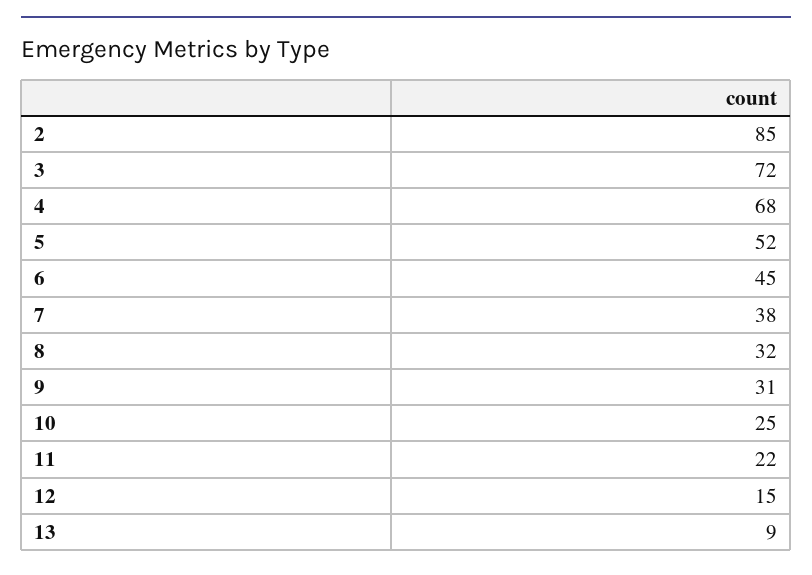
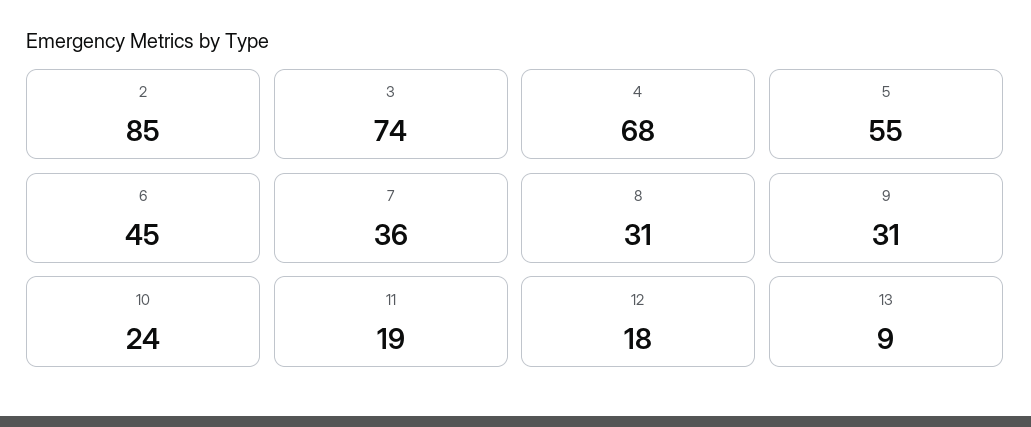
3: 72 -> 74
5: 52 -> 55
7: 38 -> 36
8: 32 -> 31
10: 25 -> 24
11: 22 -> 19
12: 15 -> 18

